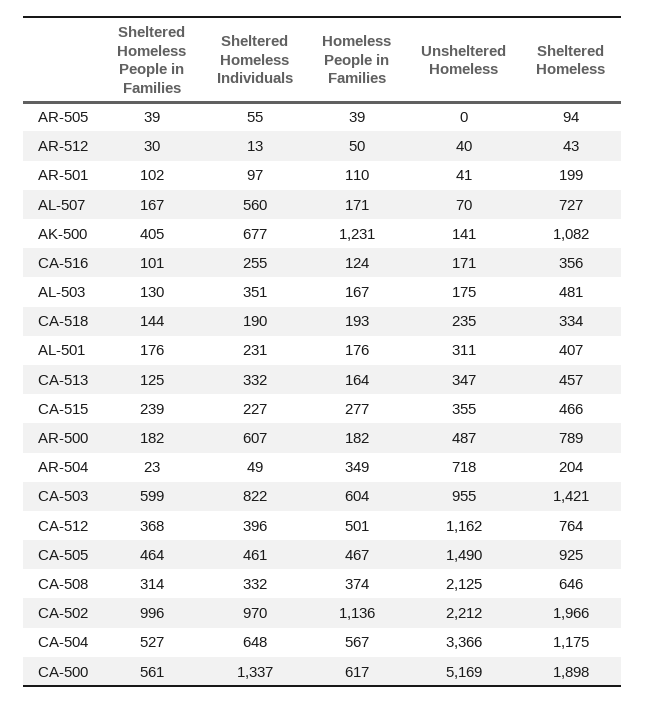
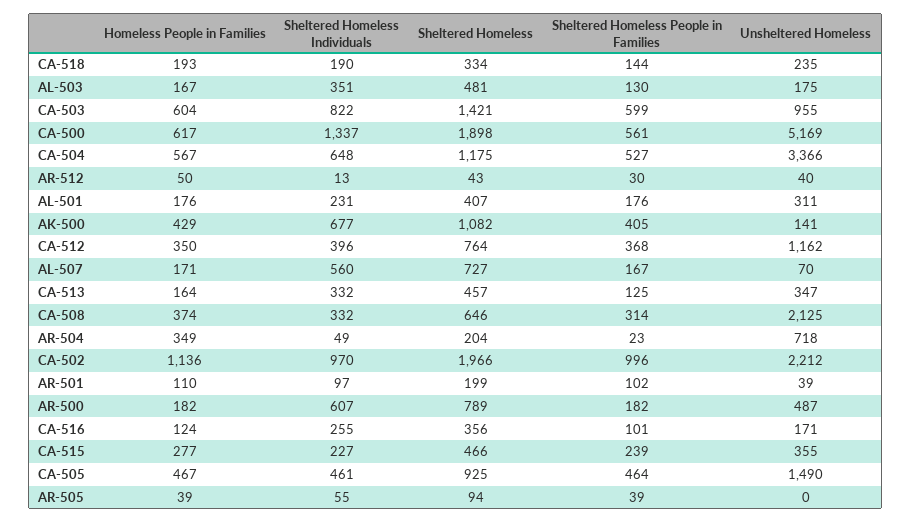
Unsheltered Homeless, AR-501: 41 -> 39
Homeless People in Families, AK-500: 1231 -> 429
Homeless People in Families, CA-512: 501 -> 350

